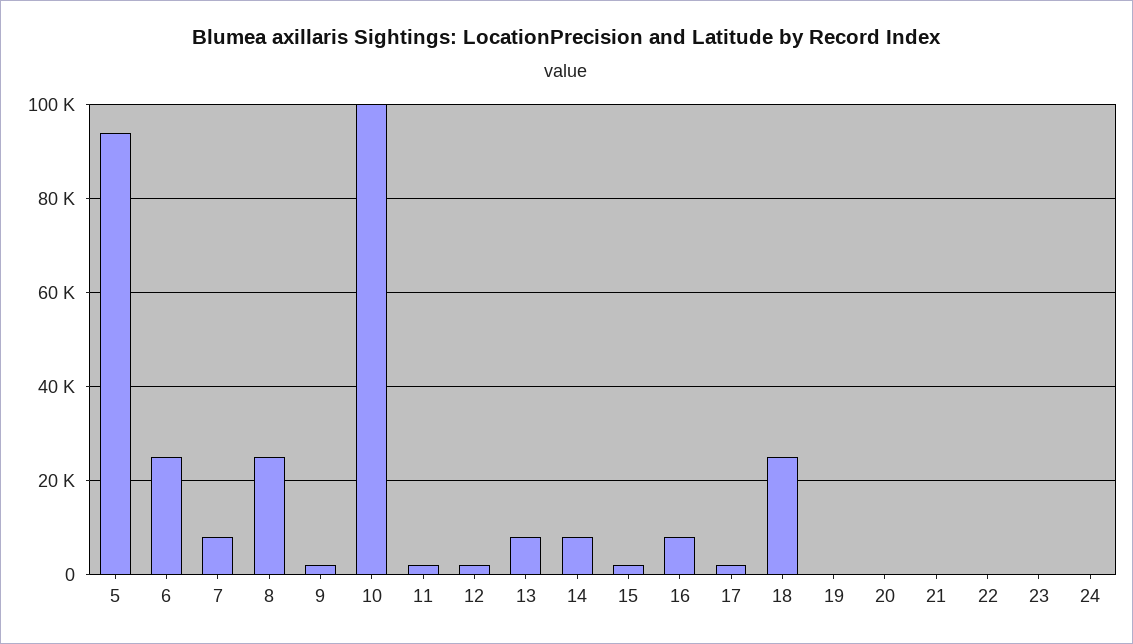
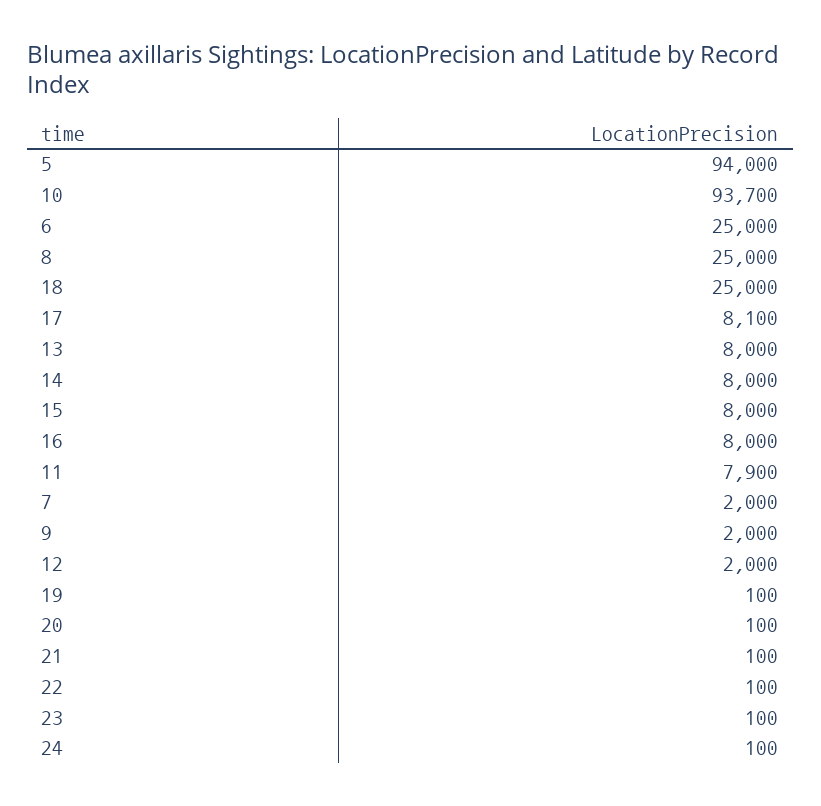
7: 8000 -> 2000
10: 100000 -> 93700
11: 2000 -> 7900
15: 2000 -> 8000
17: 2000 -> 8100

